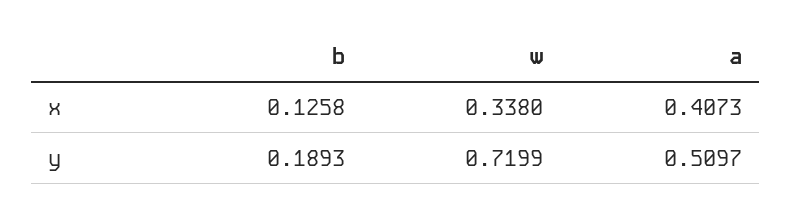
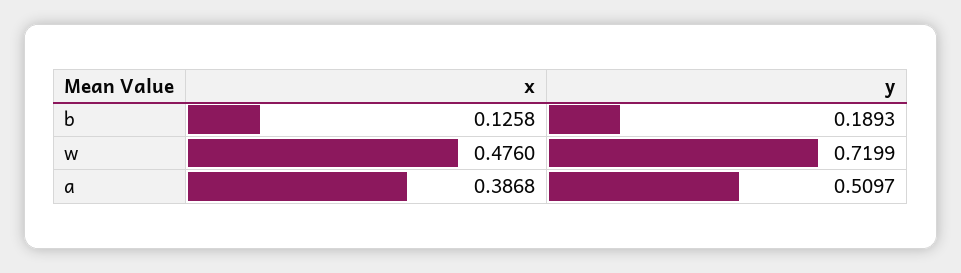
w, x: 0.338 -> 0.476
a, x: 0.4073 -> 0.3868

